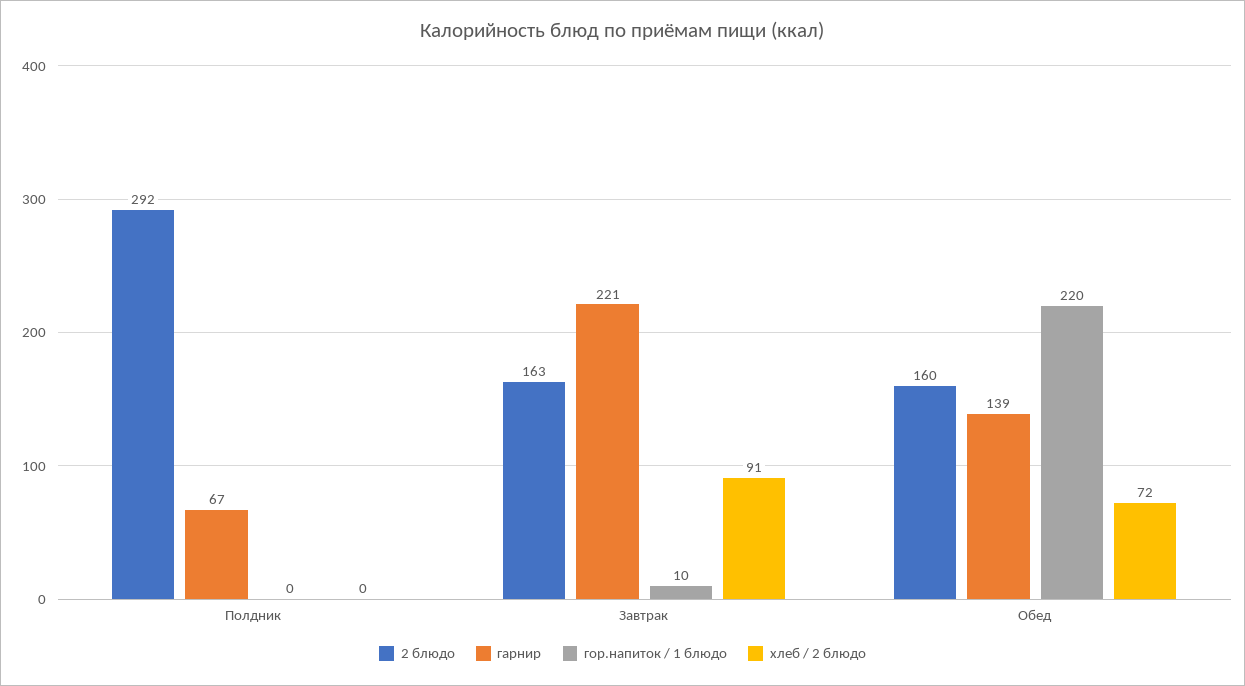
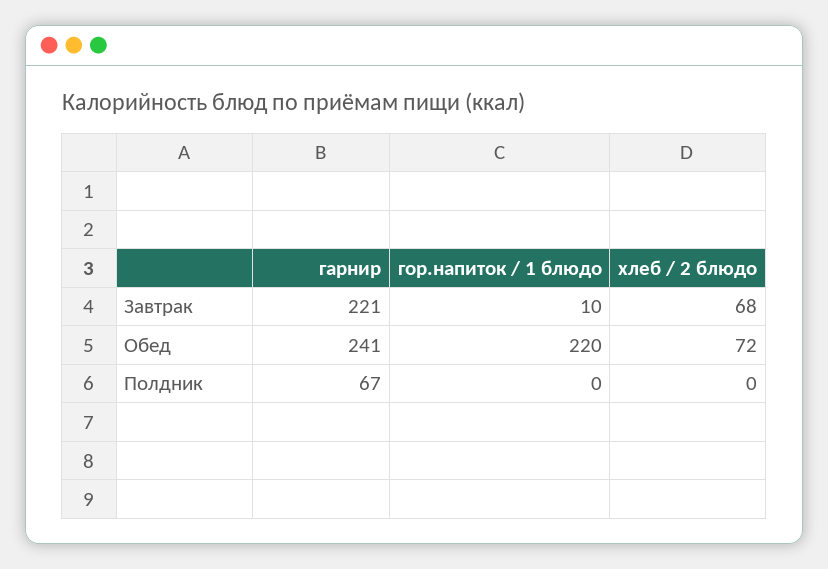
2 блюдо, Полдник: 292 -> none
2 блюдо, Завтрак: 163 -> none
хлеб / 2 блюдо, Завтрак: 91 -> 68
2 блюдо, Обед: 160 -> none
гарнир, Обед: 139 -> 241

